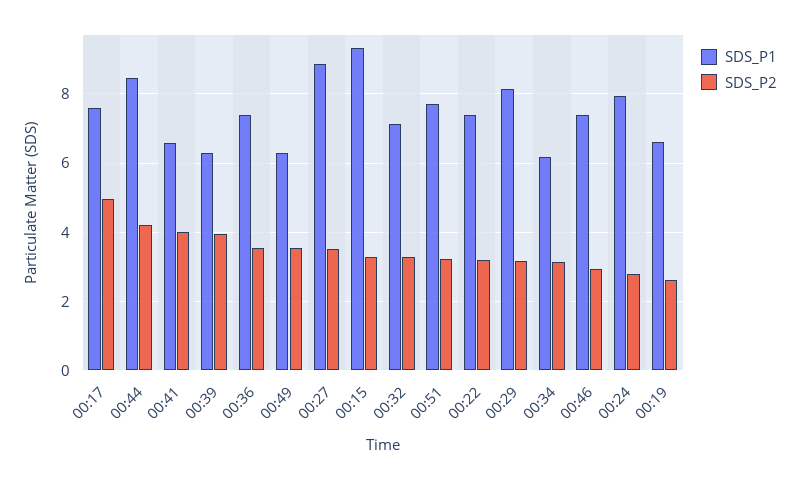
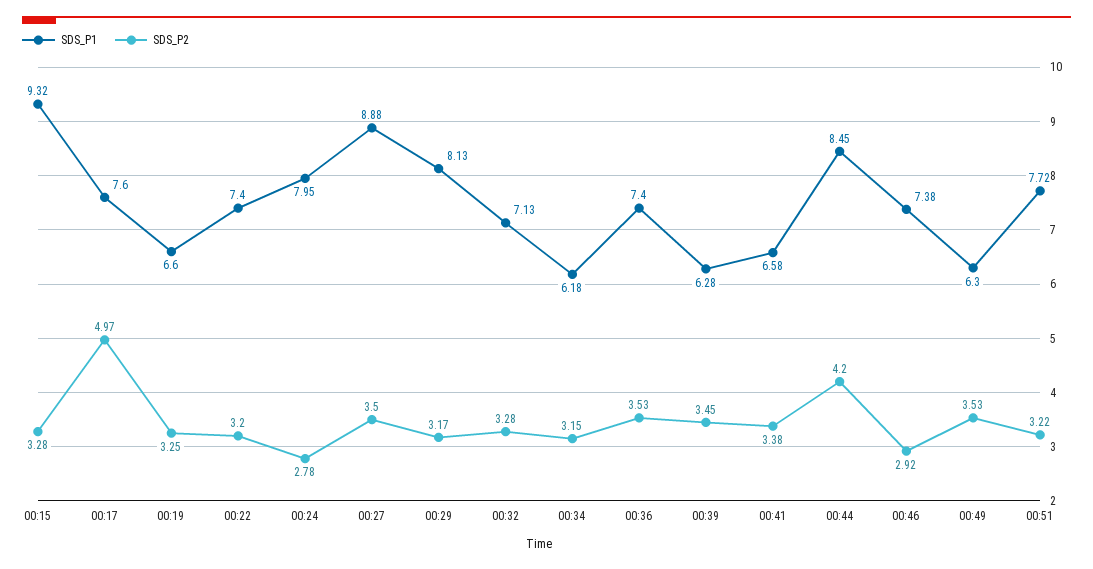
SDS_P2, 00:41: 4 -> 3.38
SDS_P2, 00:39: 4 -> 3.45
SDS_P2, 00:19: 2.6 -> 3.25

